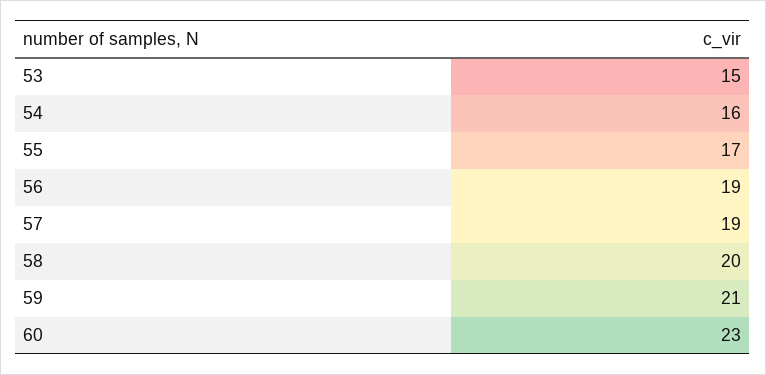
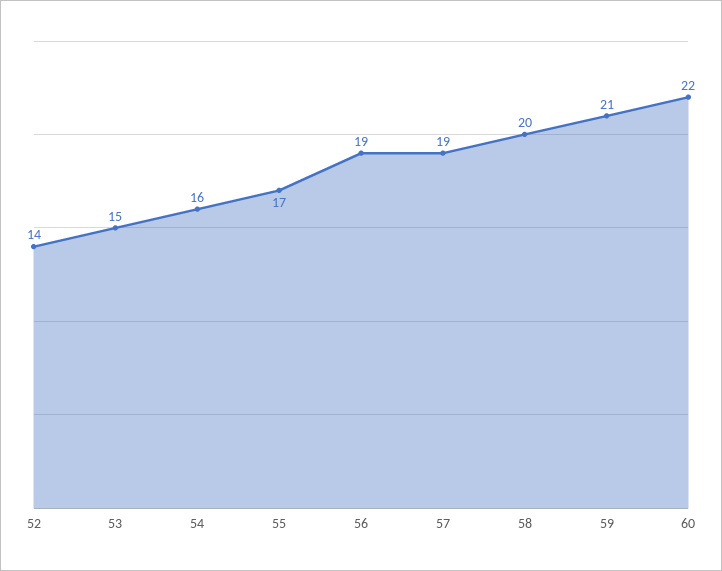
60: 23 -> 22
52: none -> 14

